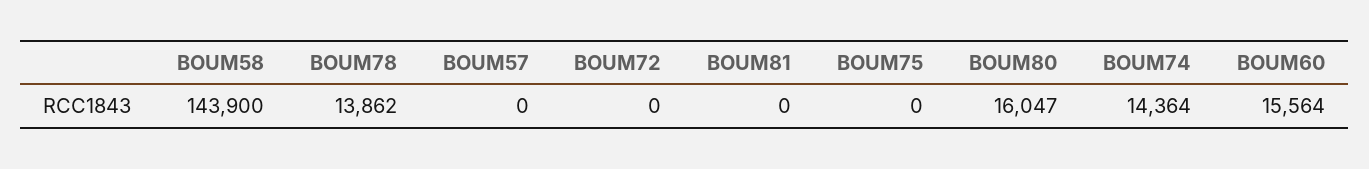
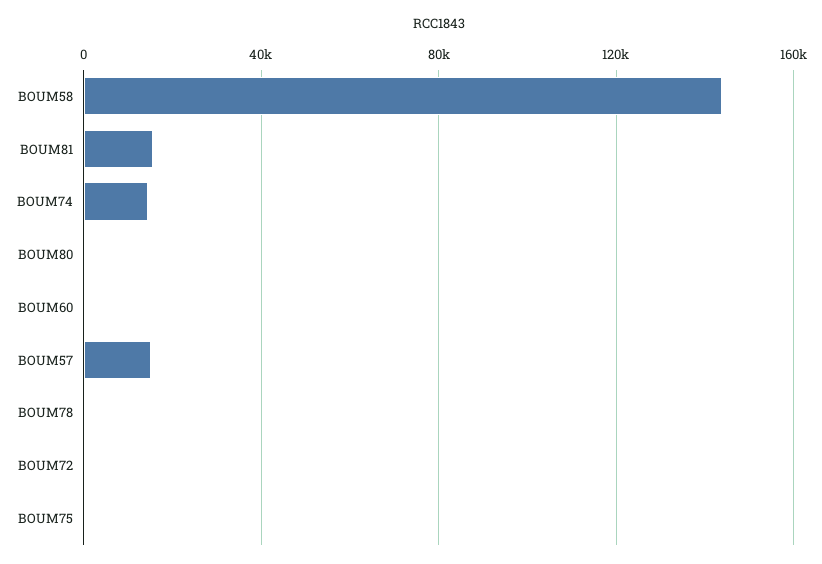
BOUM78: 13862 -> 0
BOUM57: 0 -> 15000
BOUM81: 0 -> 15000
BOUM80: 16047 -> 0
BOUM60: 15564 -> 0

